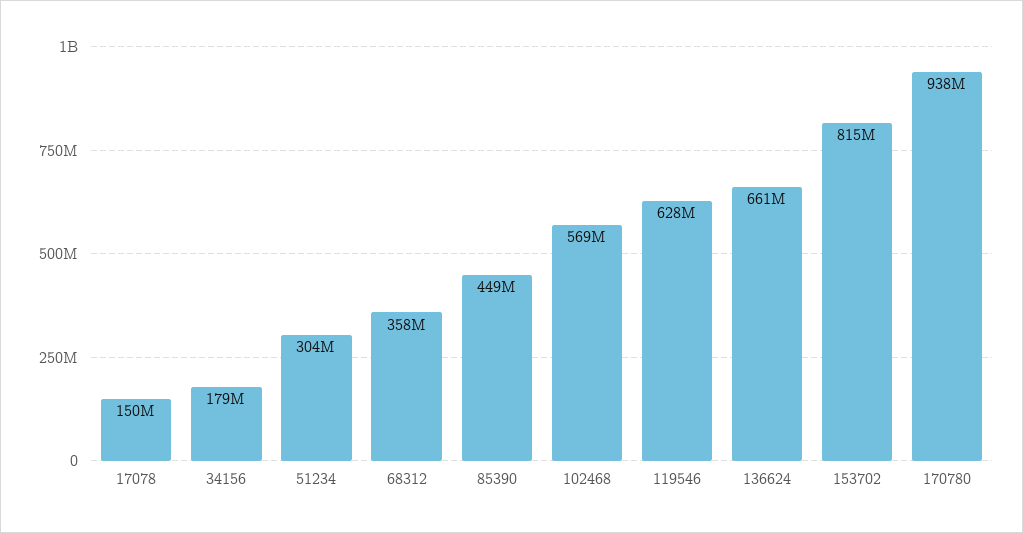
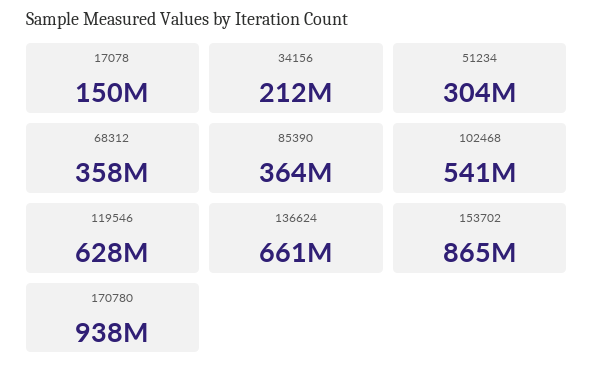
34156: 179000000 -> 212000000
85390: 449000000 -> 364000000
102468: 569000000 -> 541000000
153702: 815000000 -> 865000000

